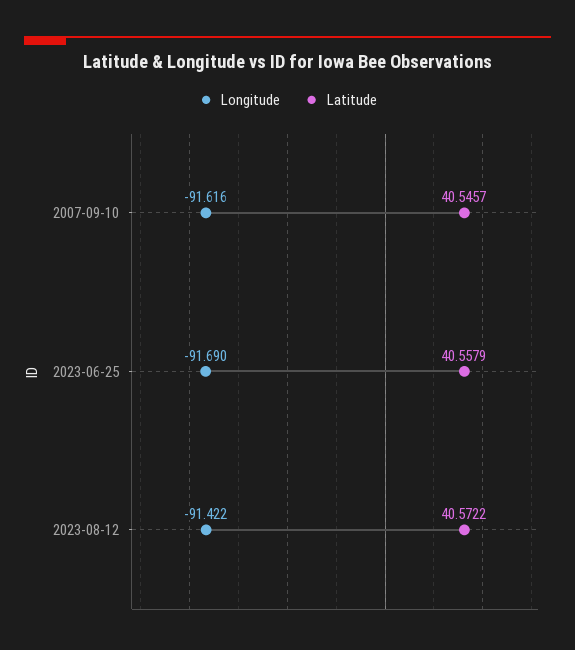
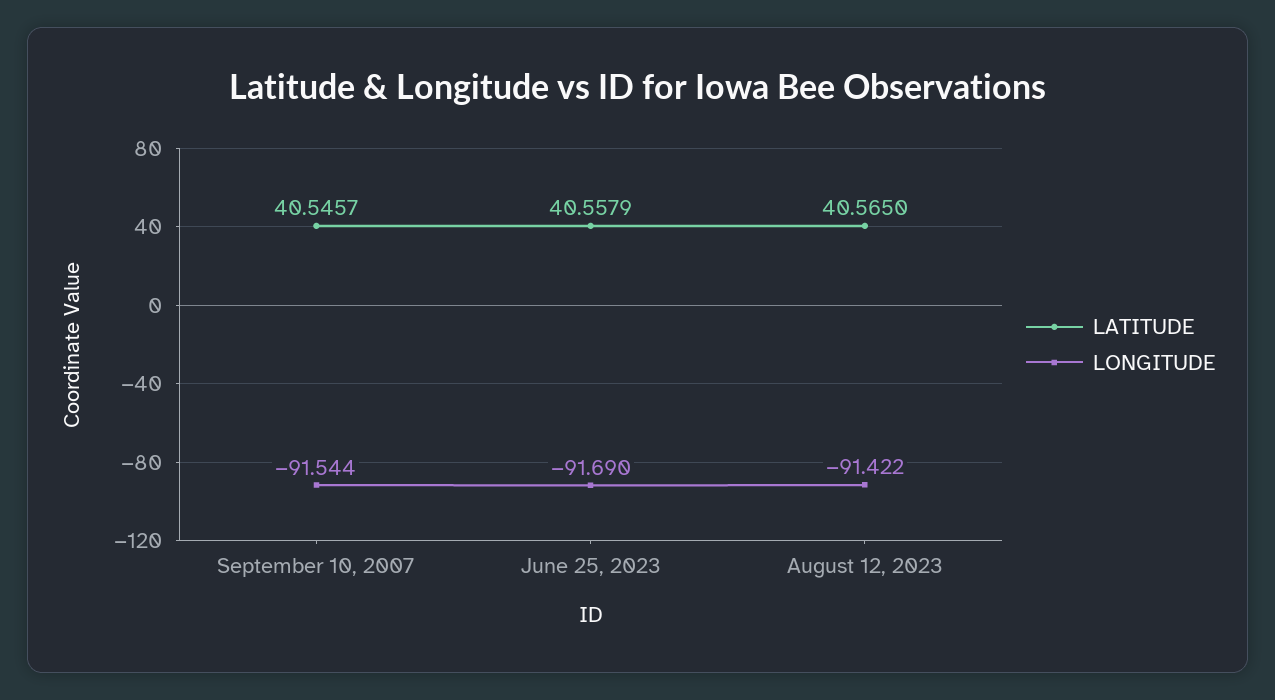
Longitude, 2007-09-10: -91.616 -> -91.544
Latitude, 2023-08-12: 40.5722 -> 40.565

